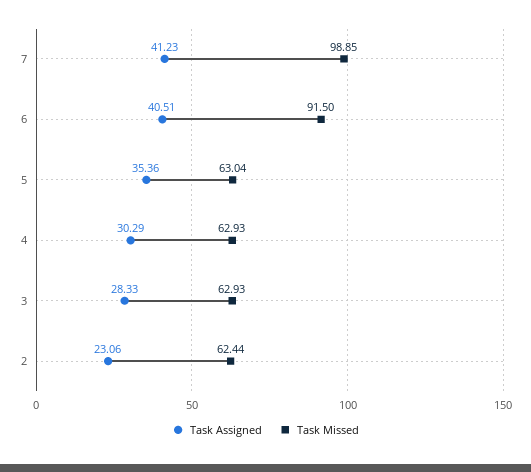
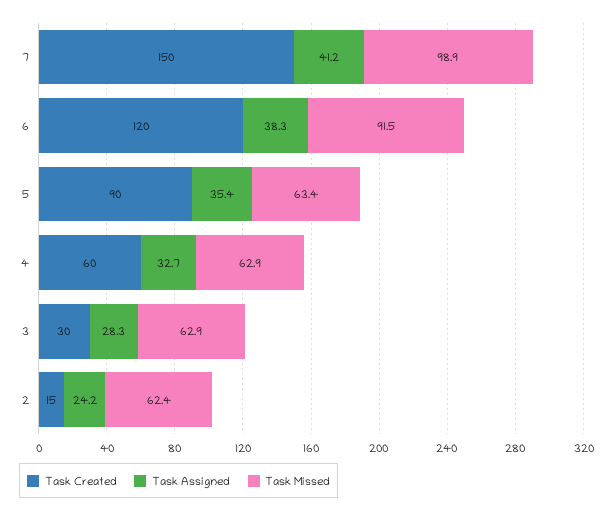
Task Assigned, 6: 40.51 -> 38.3
Task Missed, 5: 63.04 -> 63.4
Task Assigned, 4: 30.29 -> 32.7
Task Assigned, 2: 23.06 -> 24.2
Task Created, 7: none -> 150
Task Created, 6: none -> 120
Task Created, 5: none -> 90
Task Created, 4: none -> 60
Task Created, 3: none -> 30
Task Created, 2: none -> 15

